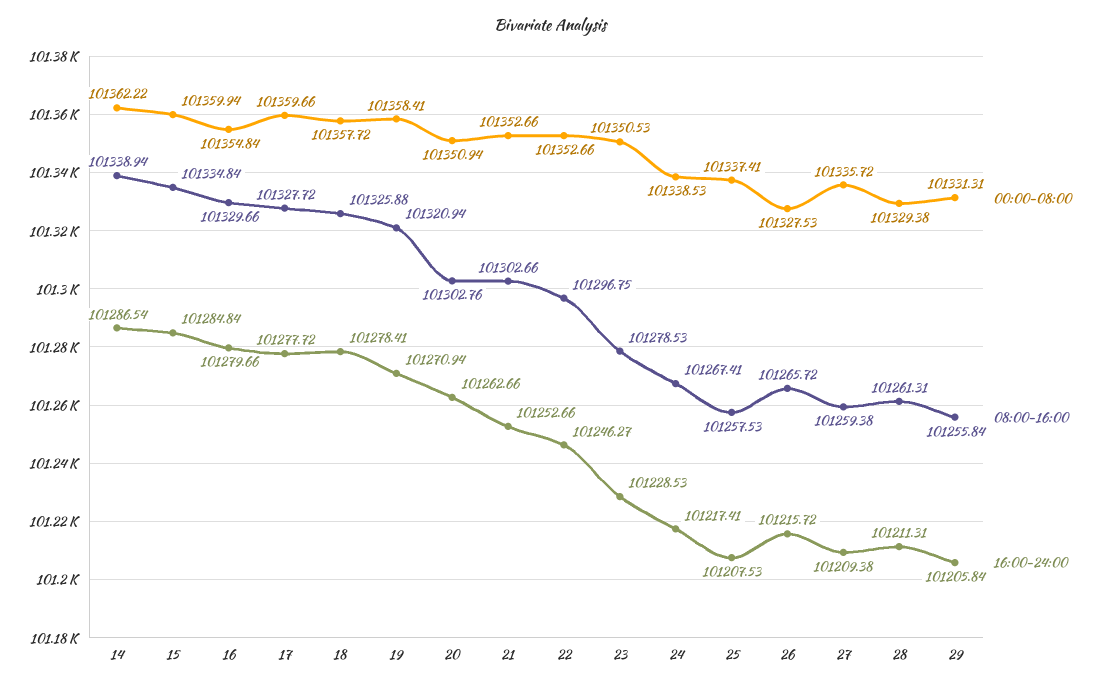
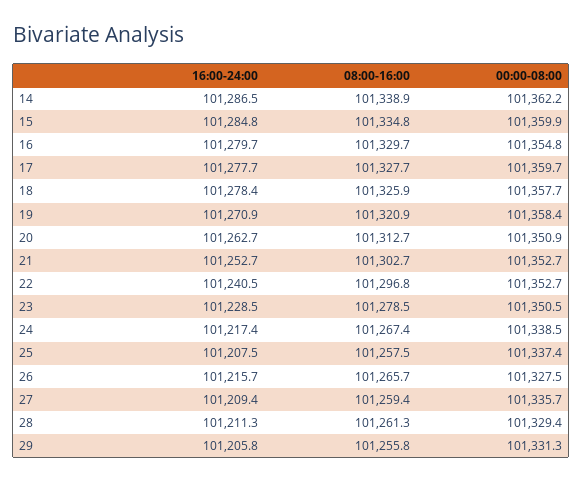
08:00-16:00, 20: 101302.76 -> 101312.7
16:00-24:00, 22: 101246.27 -> 101240.5

